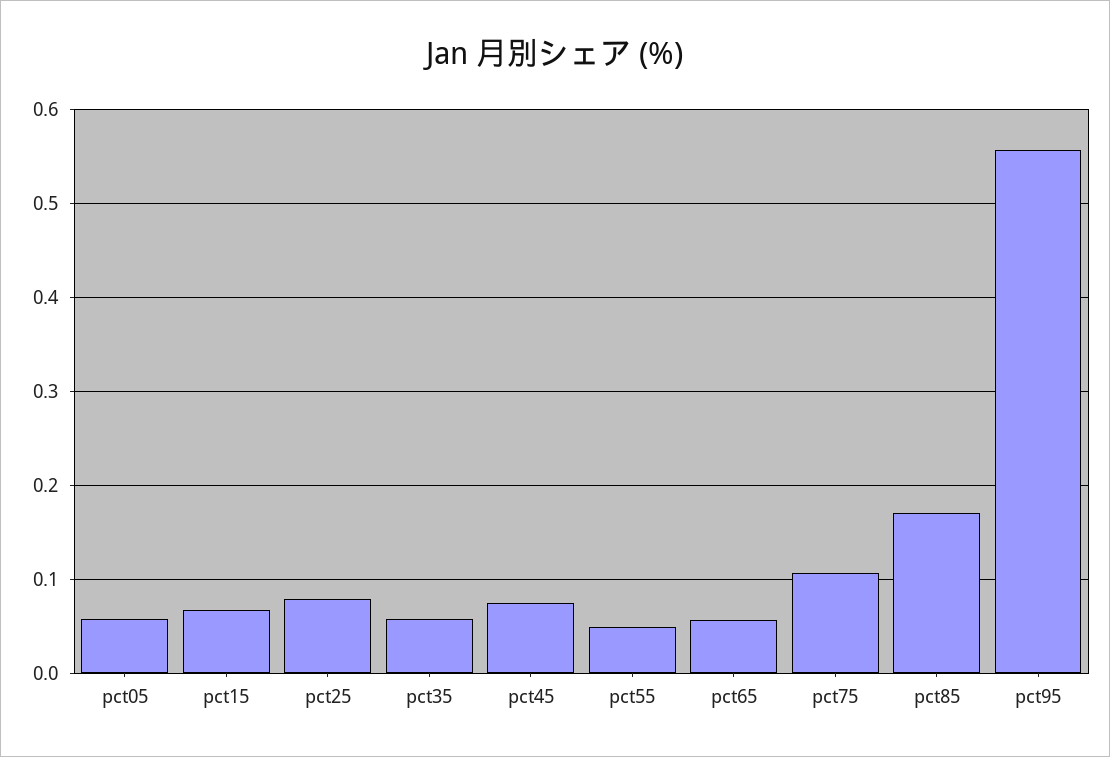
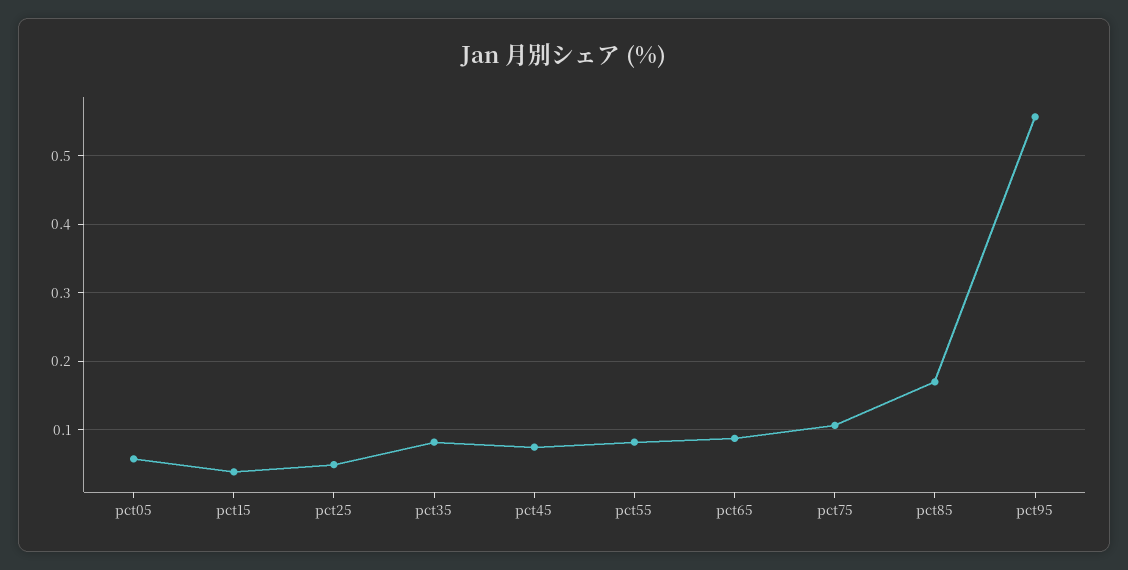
pct15: 0.07 -> 0.04
pct25: 0.08 -> 0.05
pct35: 0.06 -> 0.08
pct55: 0.05 -> 0.08
pct65: 0.06 -> 0.09

